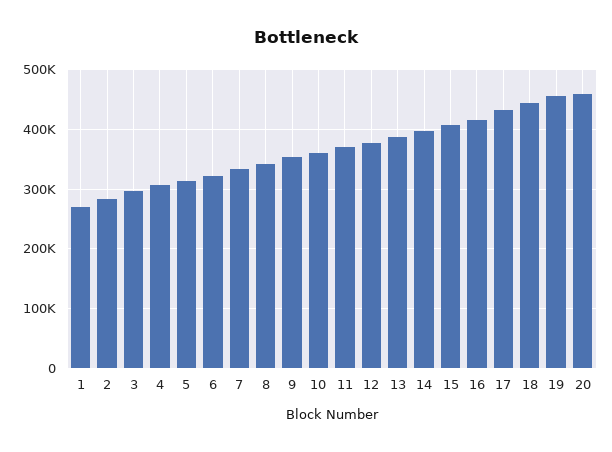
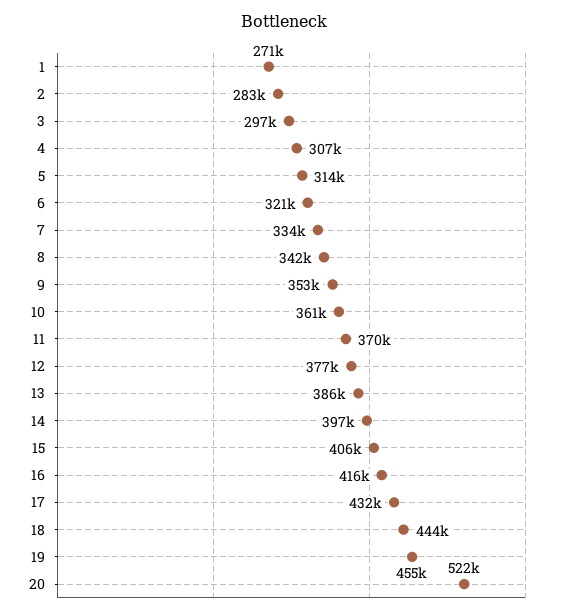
20: 460000 -> 522000

